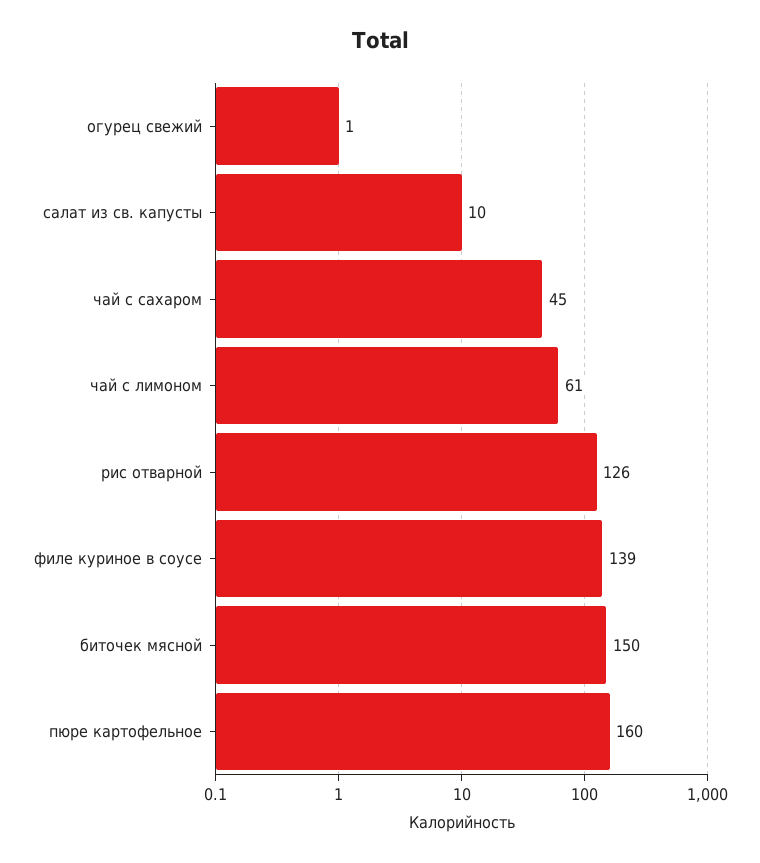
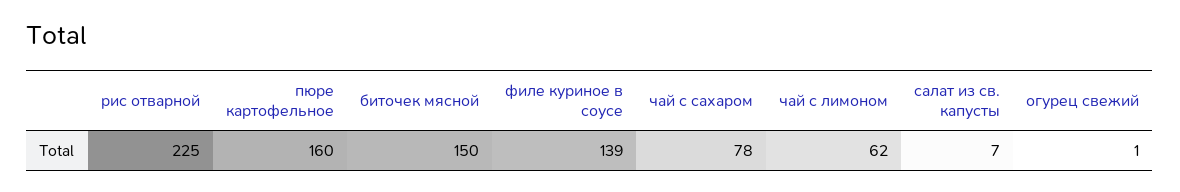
салат из св. капусты: 10 -> 7
чай с сахаром: 45 -> 78
чай с лимоном: 61 -> 62
рис отварной: 126 -> 225

